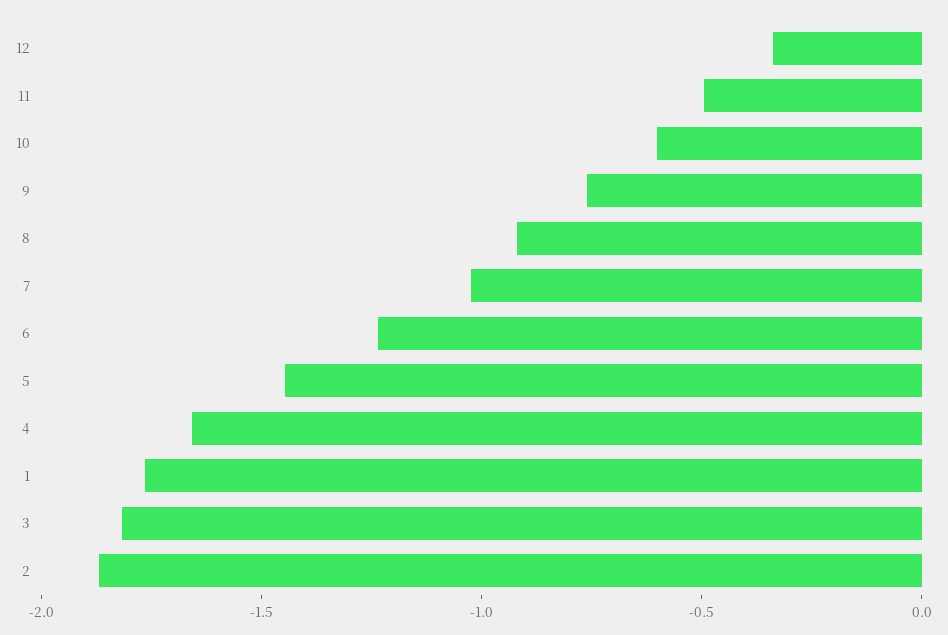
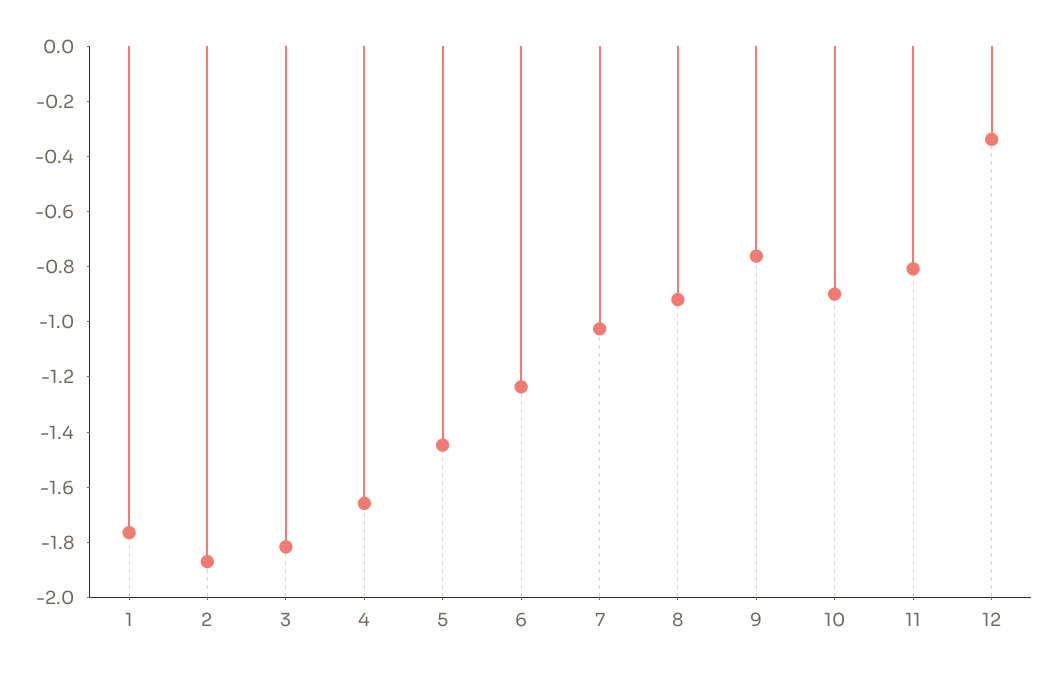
11: -0.5 -> -0.8
10: -0.6 -> -0.9

